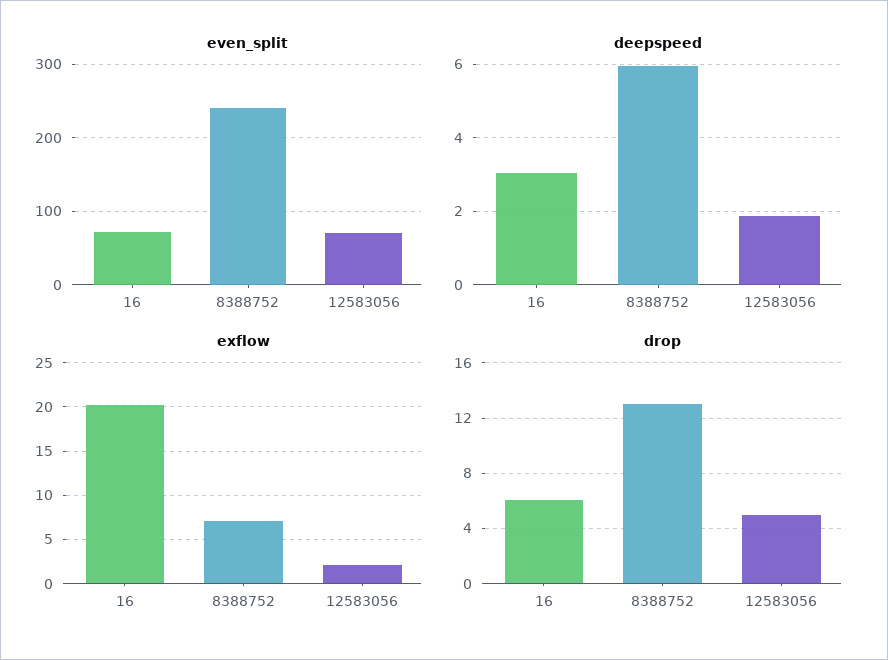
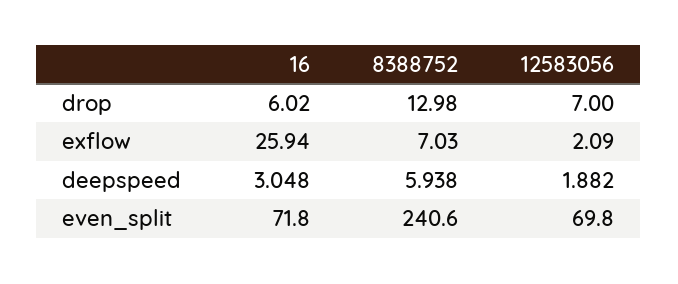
exflow, 16: 20 -> 25.94
drop, 12583056: 5 -> 7

